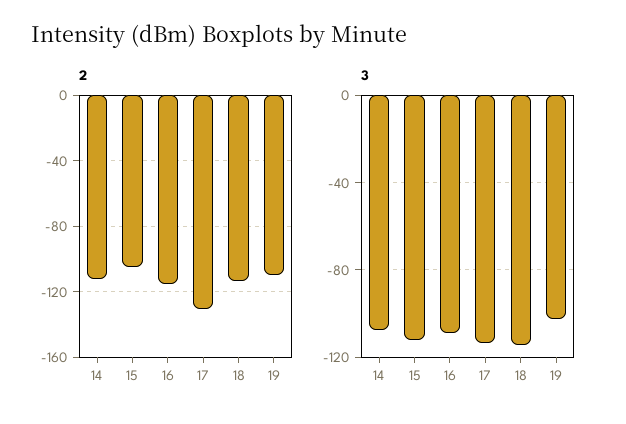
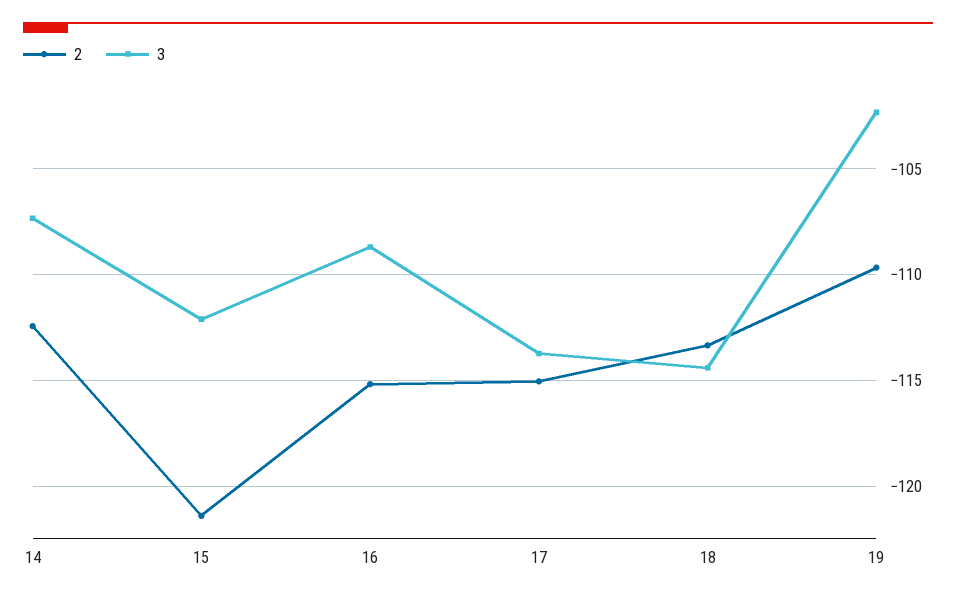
2, 15: -105 -> -121.5
2, 17: -130 -> -115

